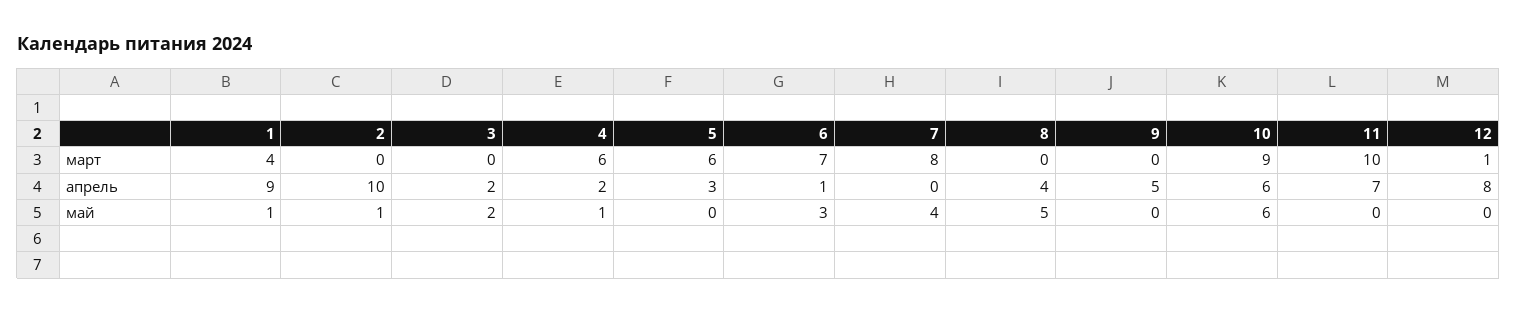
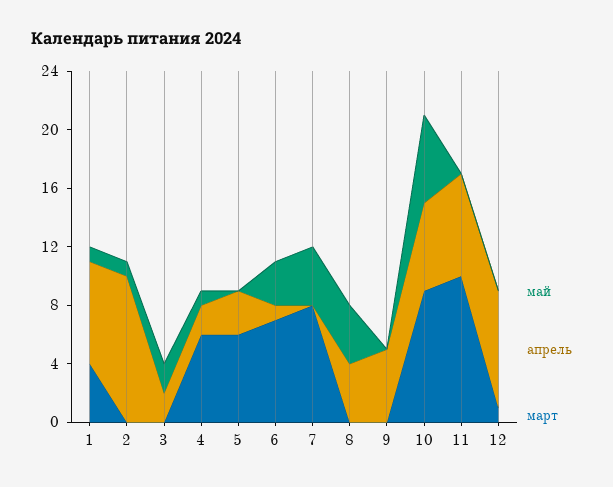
апрель, 1: 9 -> 7
май, 8: 5 -> 4

